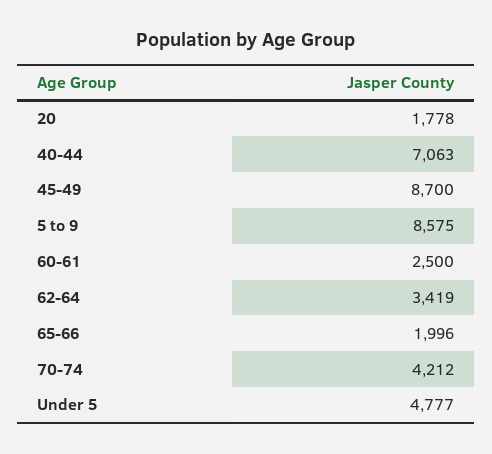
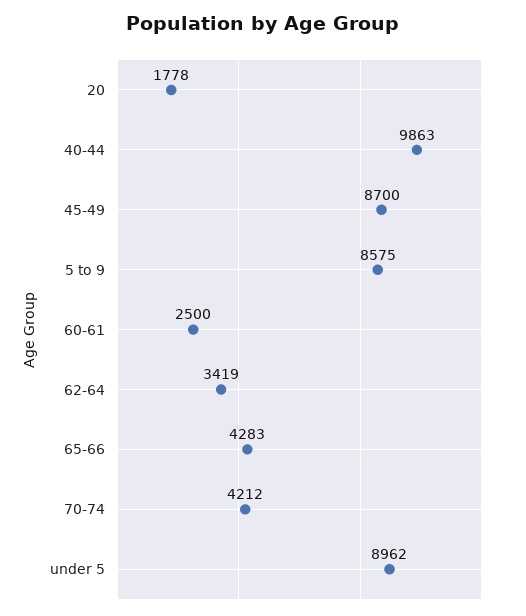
40-44: 7063 -> 9863
65-66: 1996 -> 4283
Under 5: 4777 -> 8962

